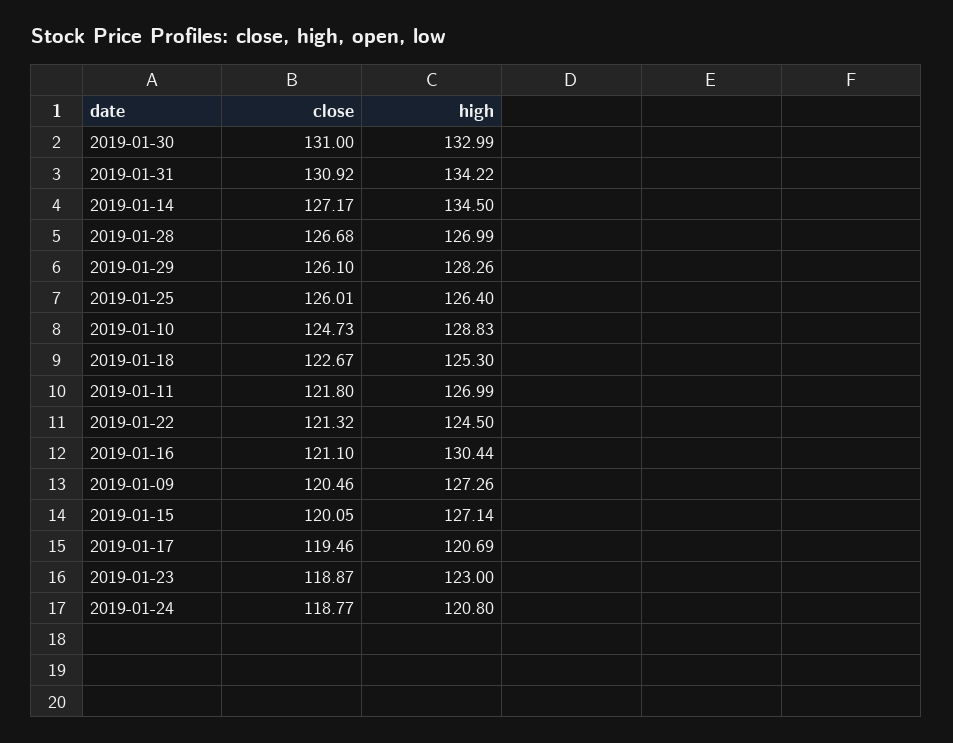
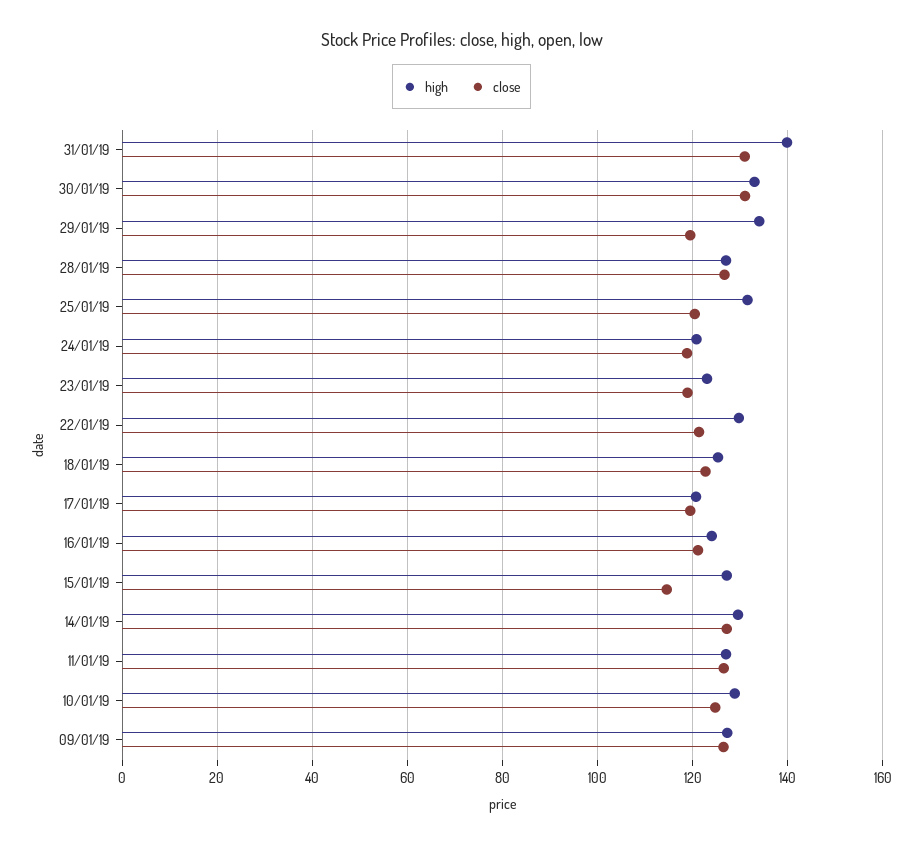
high, 2019-01-31: 134.22 -> 140
high, 2019-01-14: 134.5 -> 130
close, 2019-01-29: 126.1 -> 120
high, 2019-01-29: 128.26 -> 134
close, 2019-01-25: 126.01 -> 120
high, 2019-01-25: 126.4 -> 132
close, 2019-01-11: 121.8 -> 126
high, 2019-01-22: 124.5 -> 130
high, 2019-01-16: 130.44 -> 124
close, 2019-01-09: 120.46 -> 126
close, 2019-01-15: 120.05 -> 114

